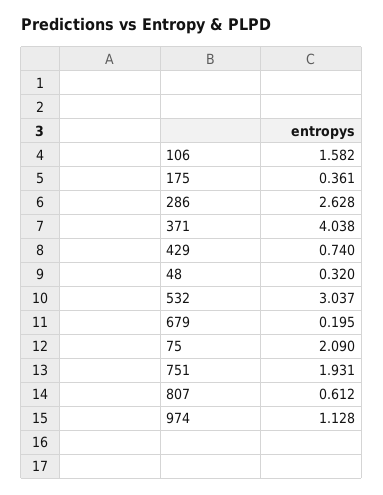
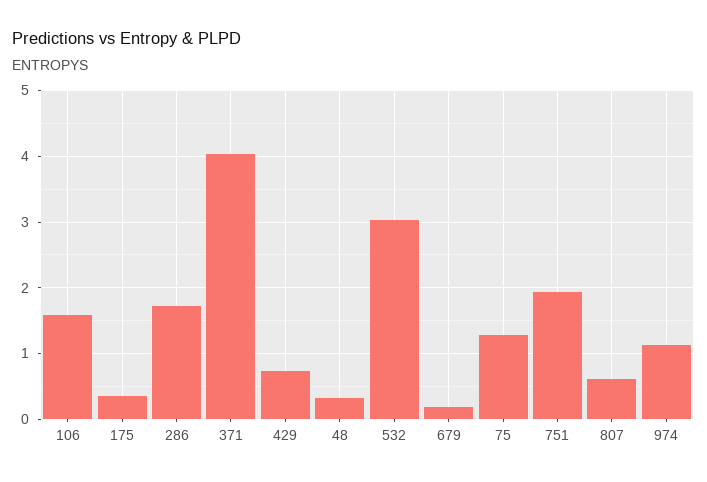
286: 2.628 -> 1.7
75: 2.09 -> 1.3

